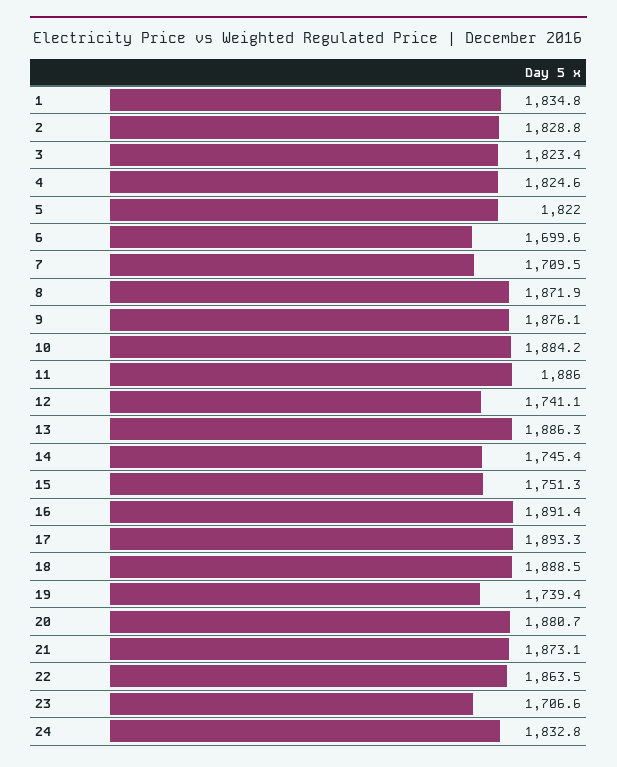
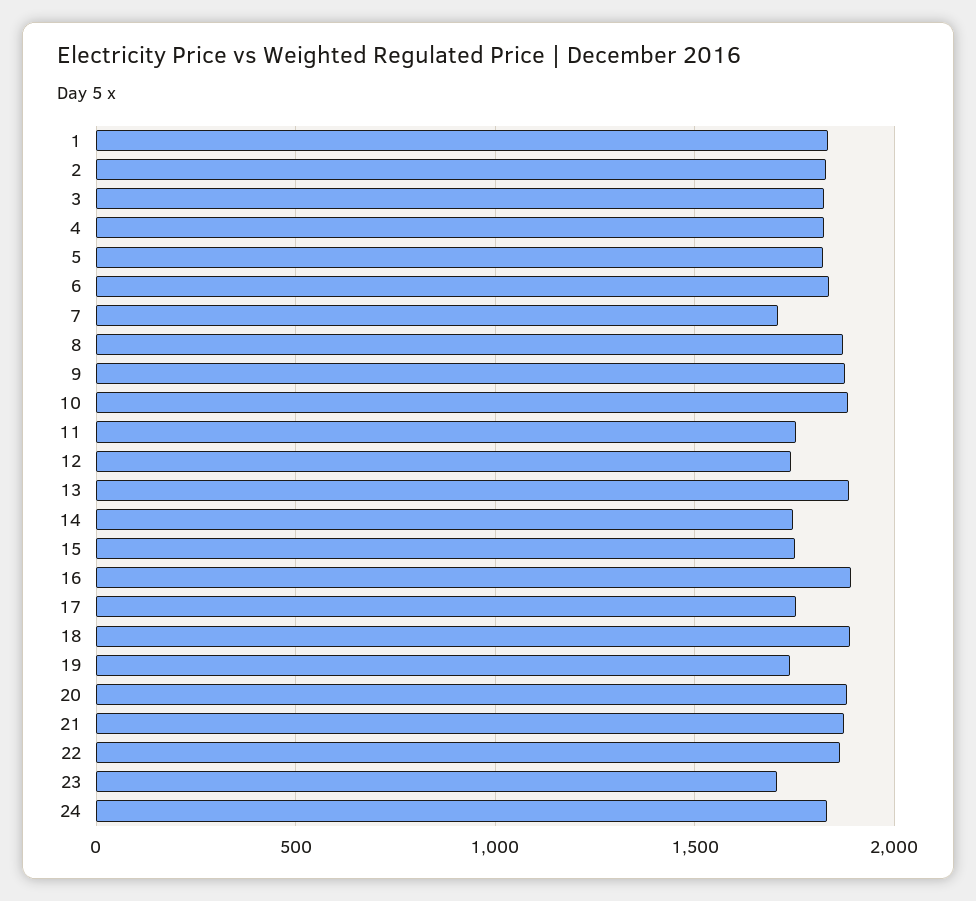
6: 1699.6 -> 1850
11: 1886 -> 1750
17: 1893.3 -> 1750

